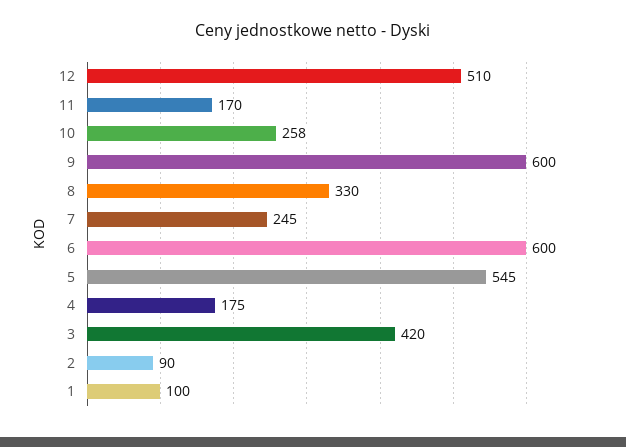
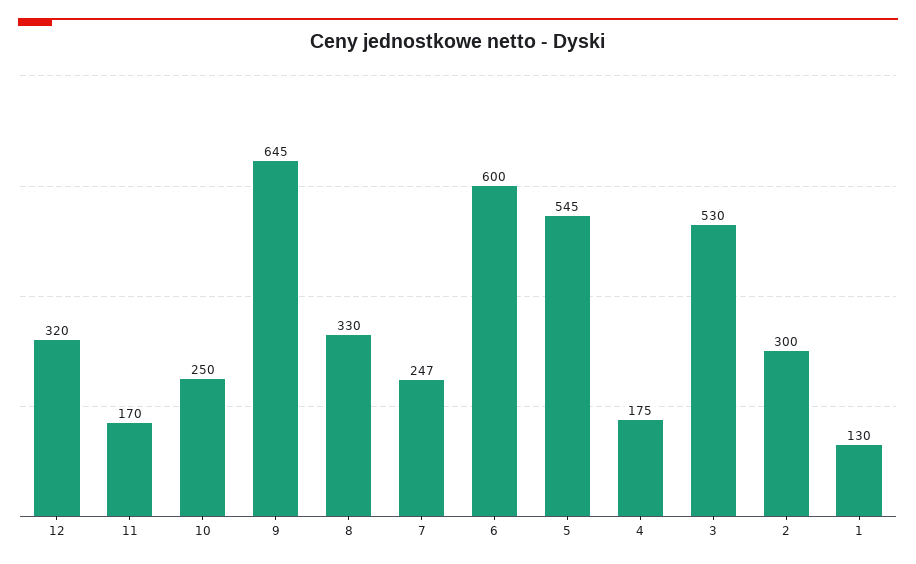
12: 510 -> 320
10: 258 -> 250
9: 600 -> 645
7: 245 -> 247
3: 420 -> 530
2: 90 -> 300
1: 100 -> 130

